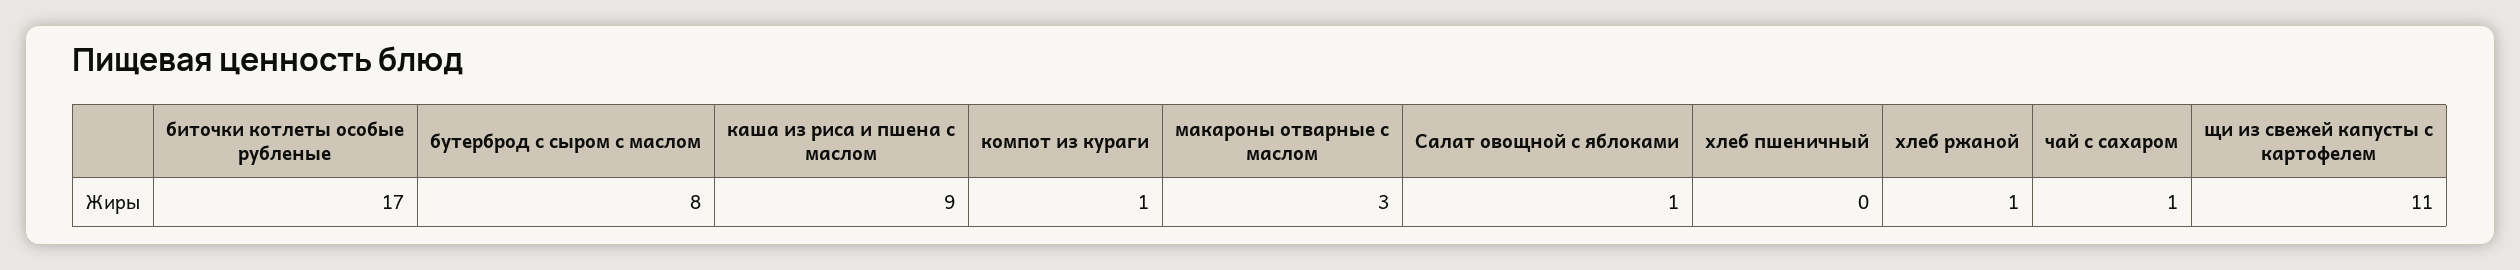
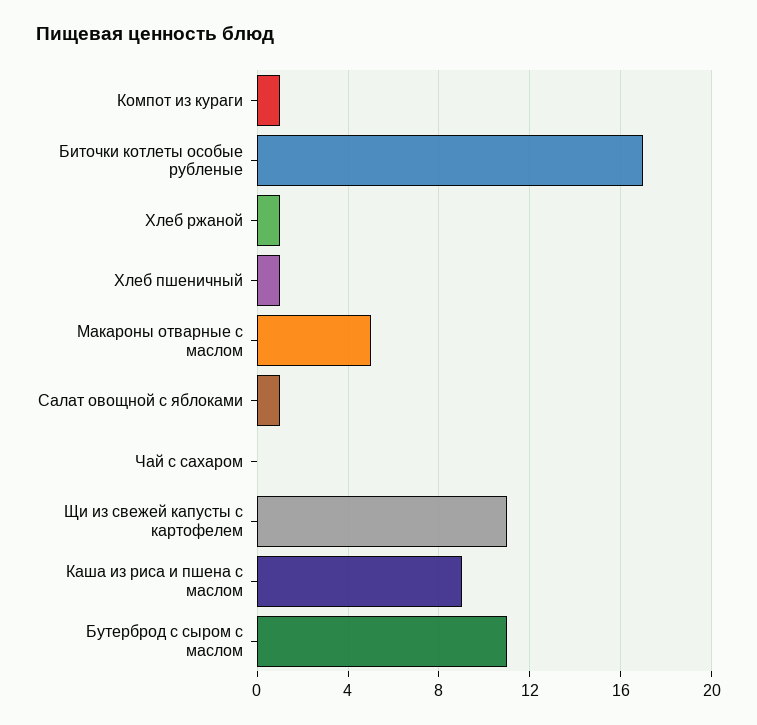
бутерброд с сыром с маслом: 8 -> 11
макароны отварные с маслом: 3 -> 5
хлеб пшеничный: 0 -> 1
чай с сахаром: 1 -> 0

